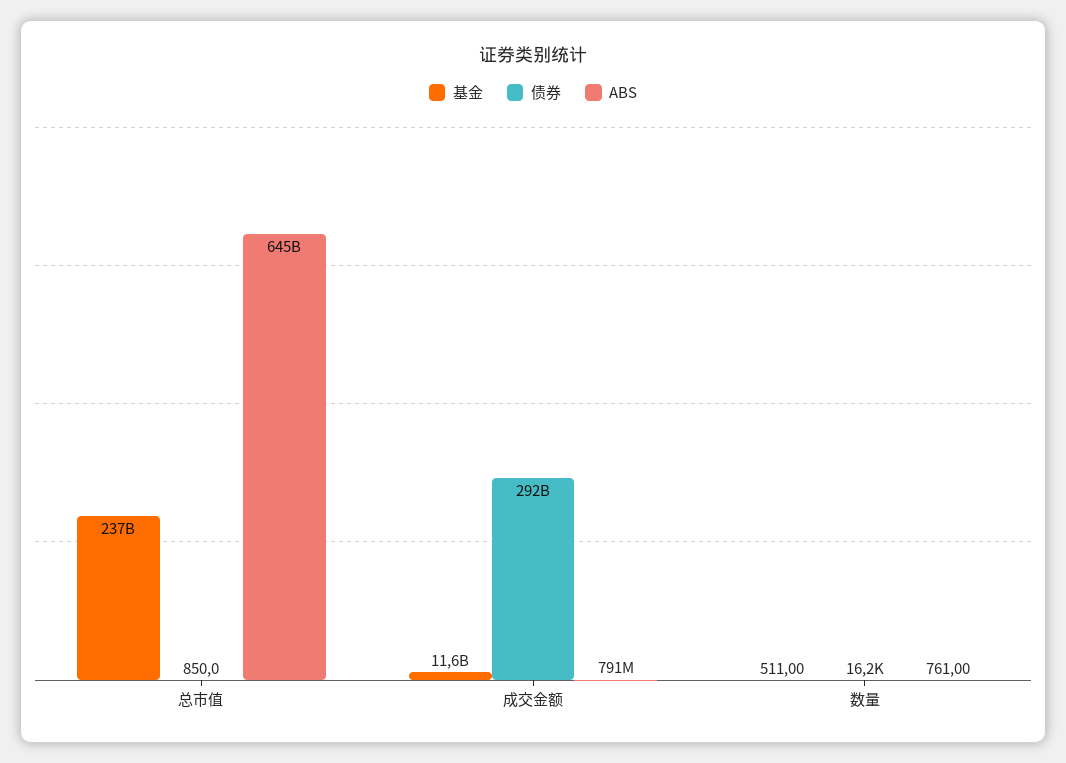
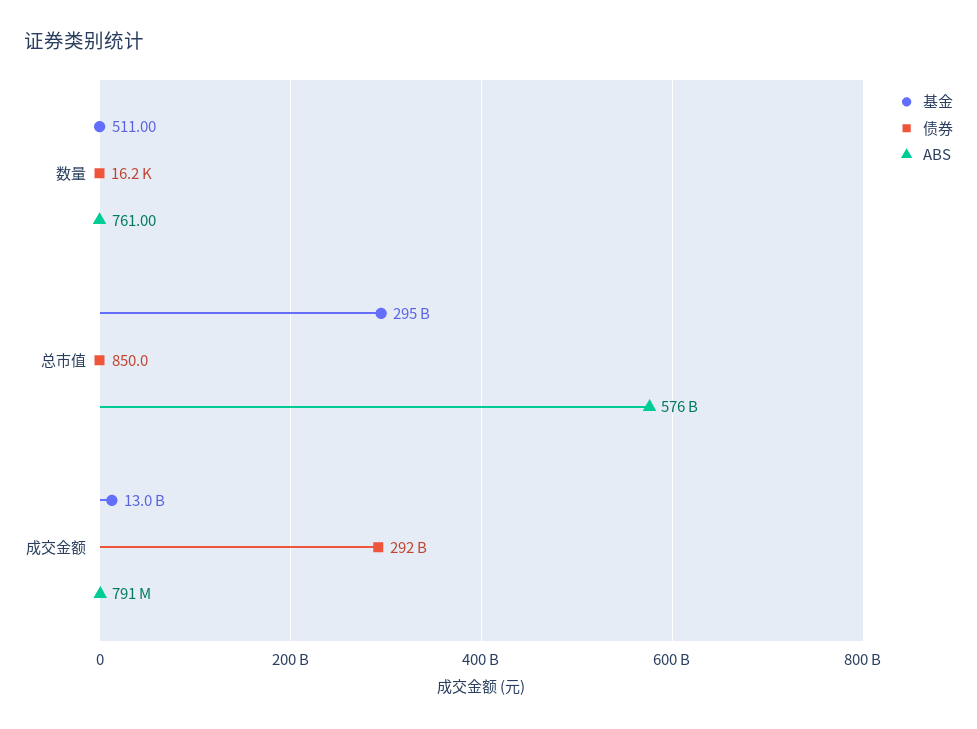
基金, 总市值: 237000000000 -> 295000000000
ABS, 总市值: 645000000000 -> 576000000000
基金, 成交金额: 11600000000 -> 13000000000

